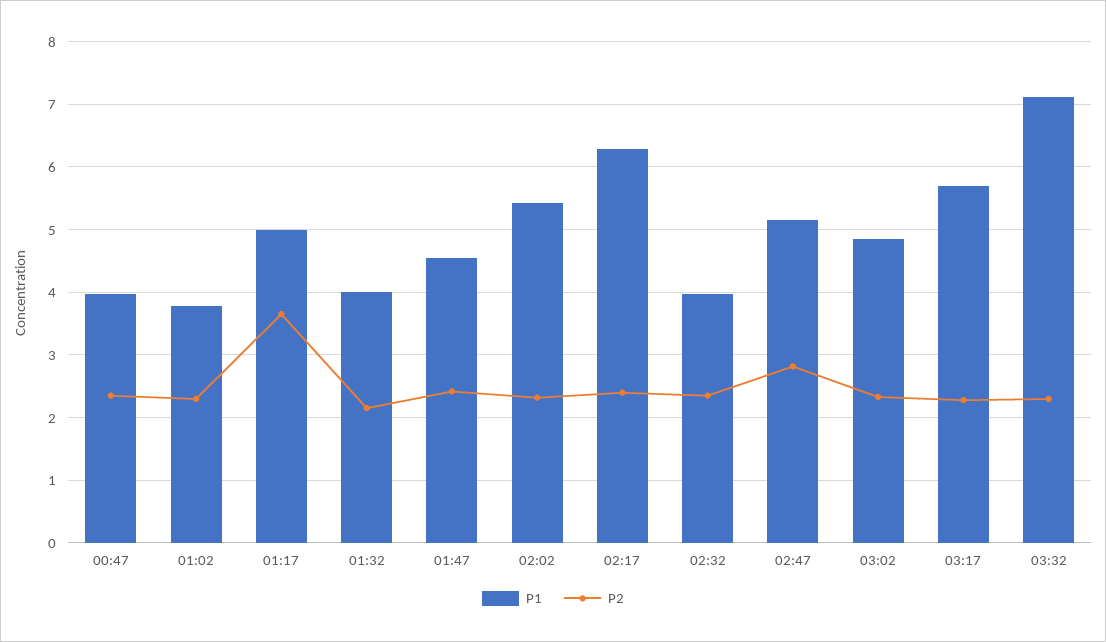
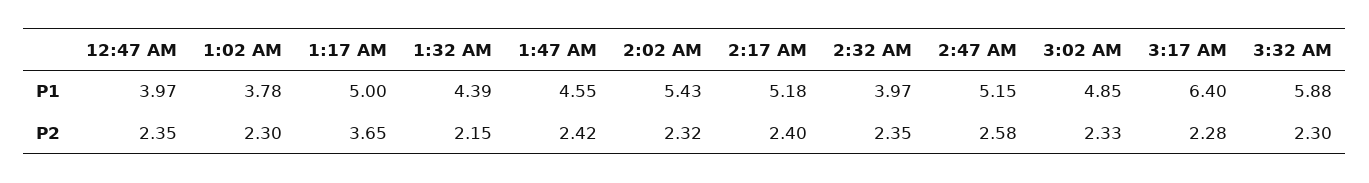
P1, 01:32: 4 -> 4.39
P1, 02:17: 6.3 -> 5.18
P2, 02:47: 2.8 -> 2.58
P1, 03:17: 5.7 -> 6.4
P1, 03:32: 7.1 -> 5.88

